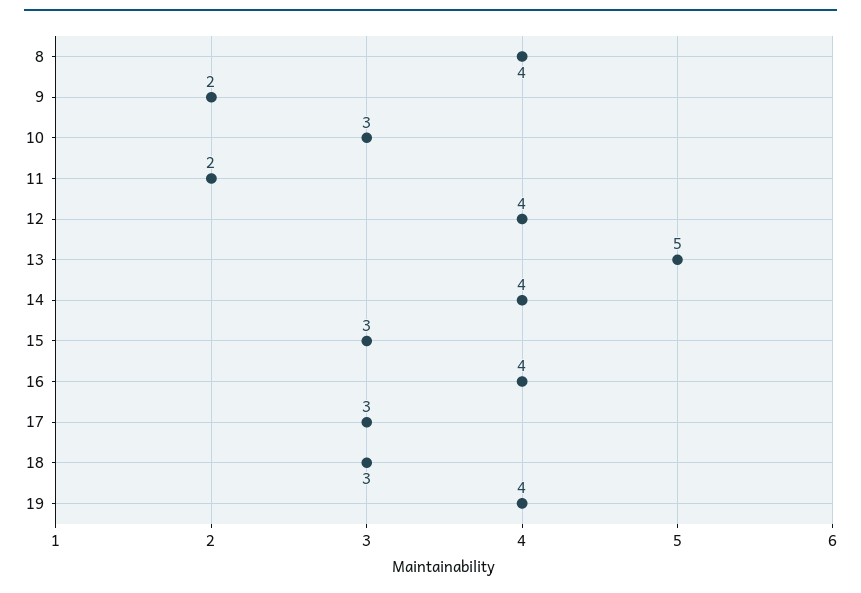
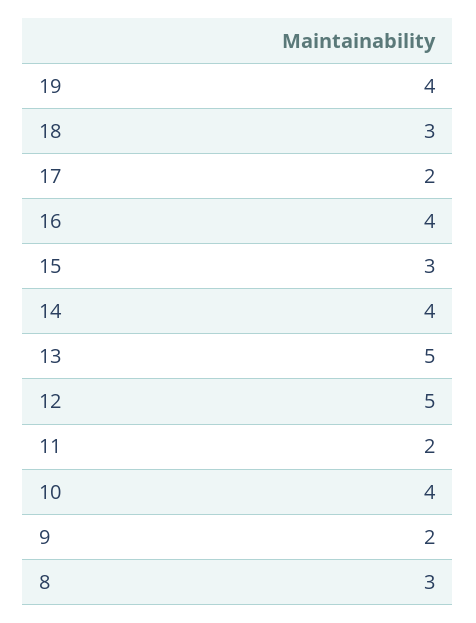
8: 4 -> 3
10: 3 -> 4
12: 4 -> 5
17: 3 -> 2

